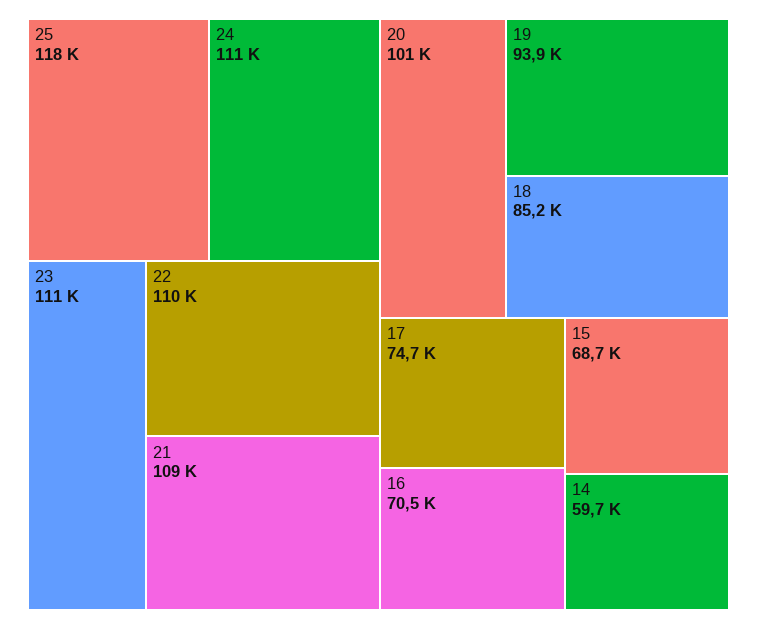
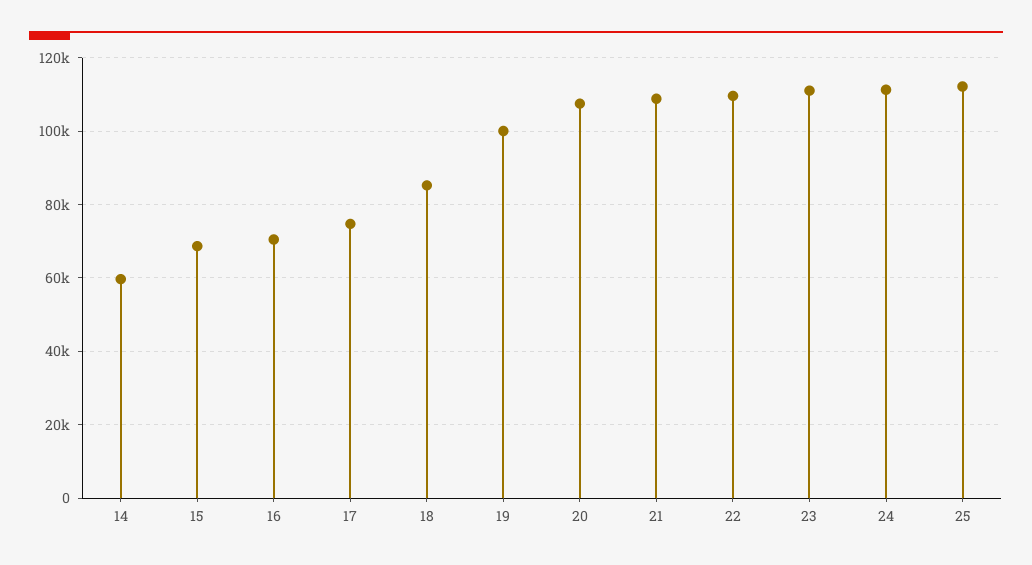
25: 118000 -> 112000
20: 101000 -> 108000
19: 93900 -> 100000

